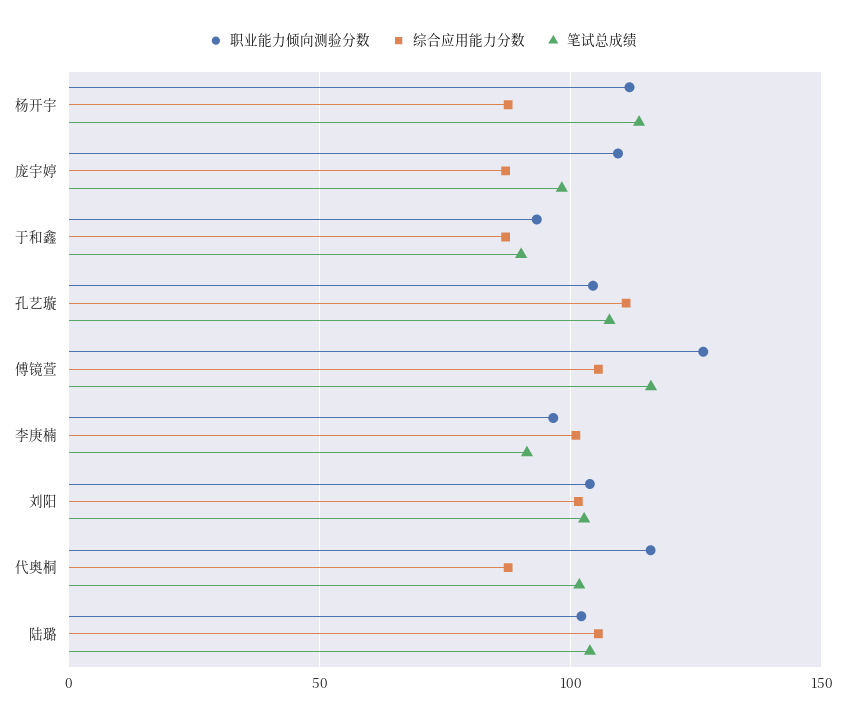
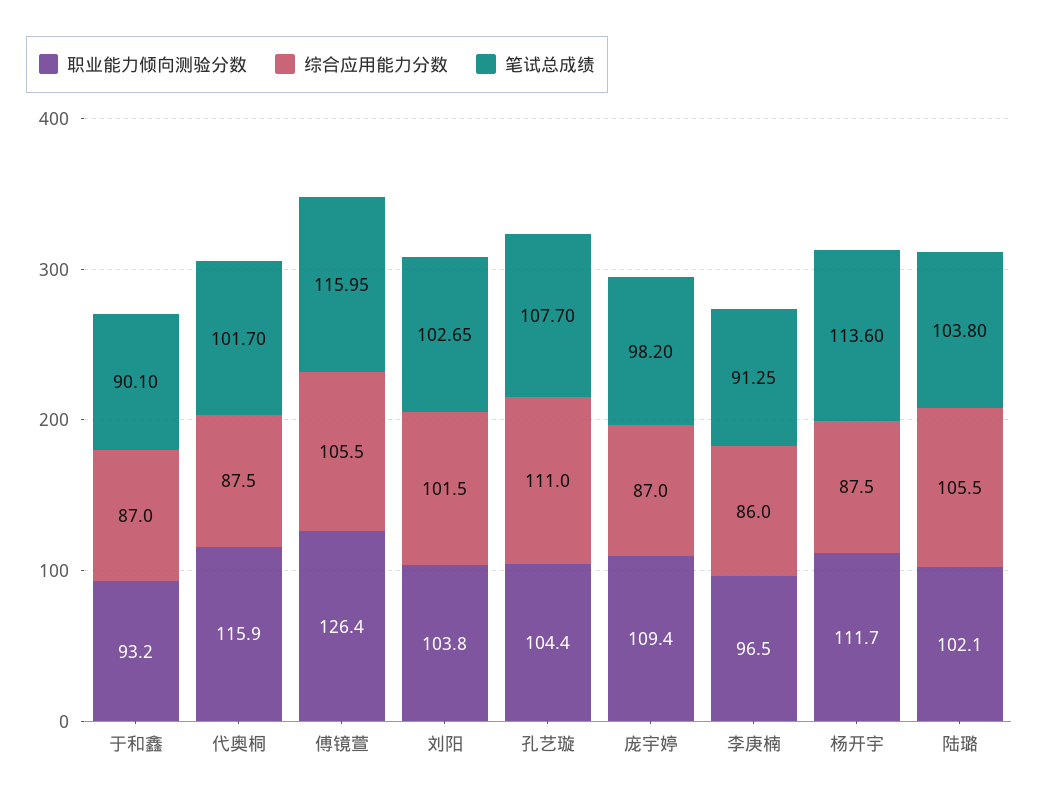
综合应用能力分数, 李庚楠: 100 -> 86

